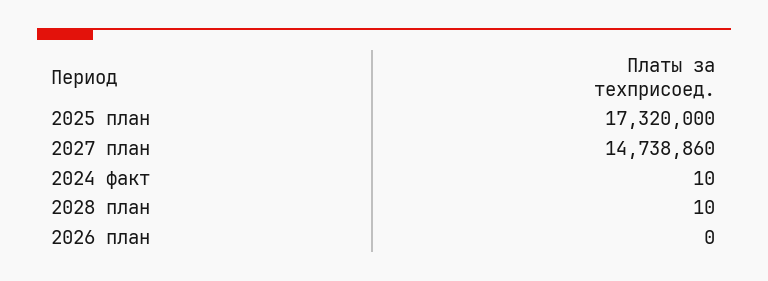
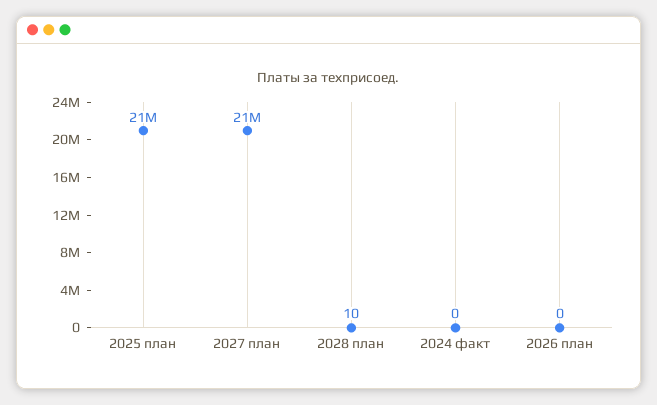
2025 план: 17320000 -> 21000000
2027 план: 14738860 -> 21000000
2024 факт: 10 -> 0

